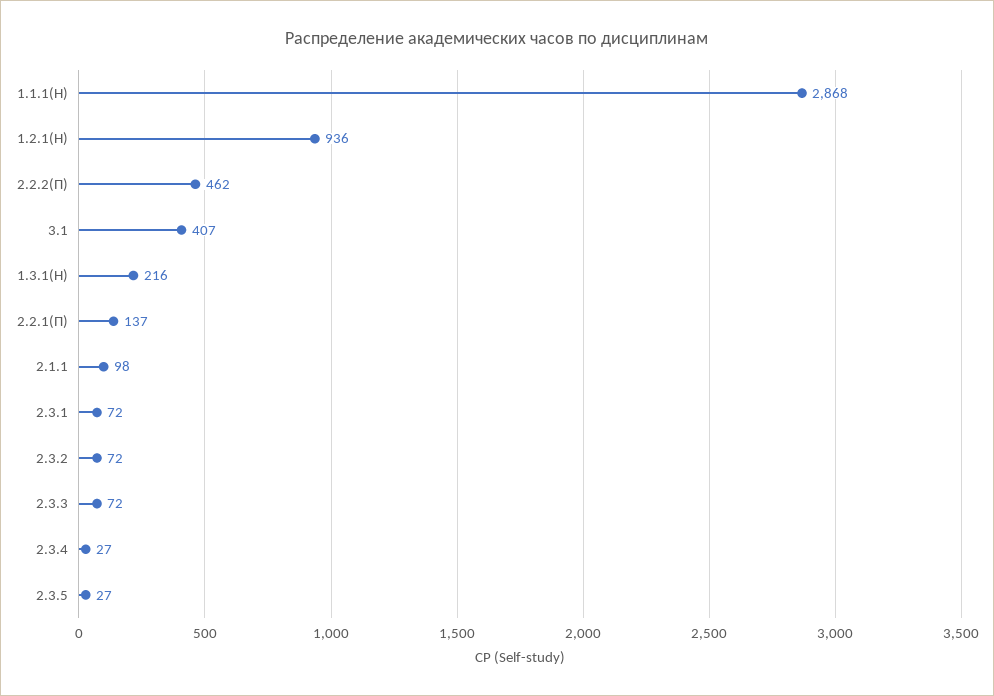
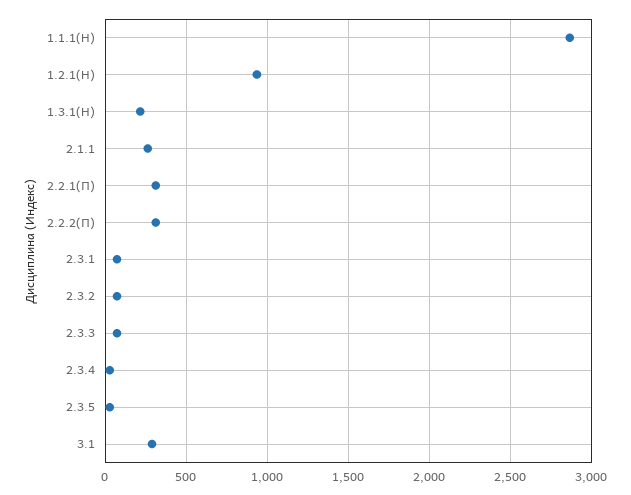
2.2.2(П): 462 -> 300
3.1: 407 -> 300
2.2.1(П): 137 -> 300
2.1.1: 98 -> 250

